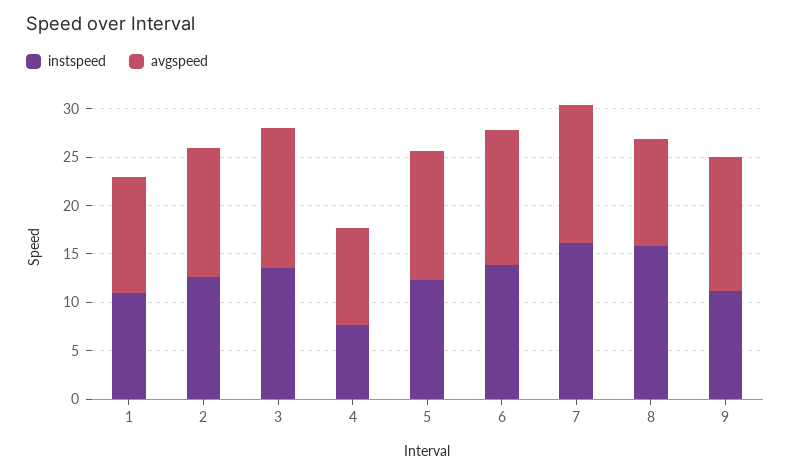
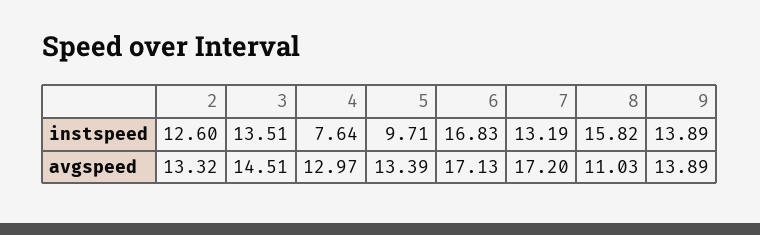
instspeed, 1: 11 -> none
avgspeed, 1: 12 -> none
avgspeed, 4: 10 -> 12.97
instspeed, 5: 12 -> 9.71
instspeed, 6: 14 -> 16.83
avgspeed, 6: 14 -> 17.13
instspeed, 7: 16 -> 13.19
avgspeed, 7: 14 -> 17.2
instspeed, 9: 11 -> 13.89

